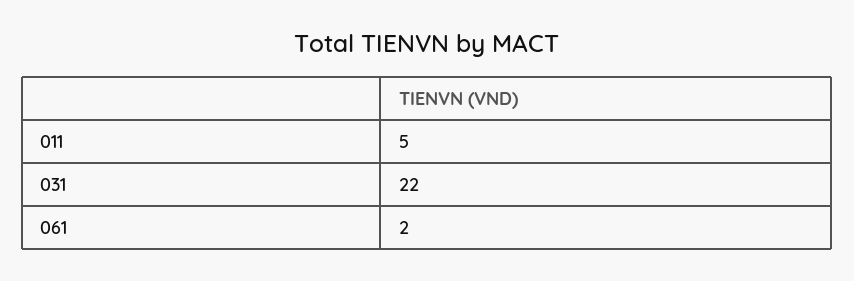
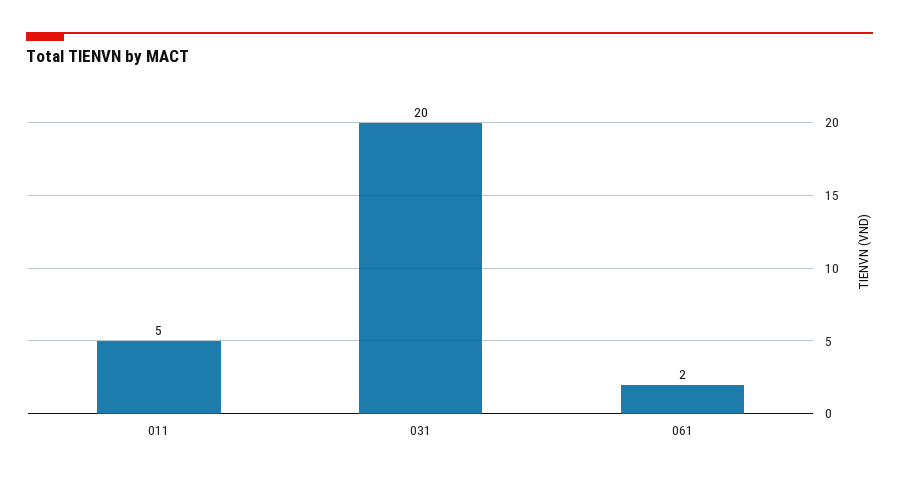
031: 22 -> 20

